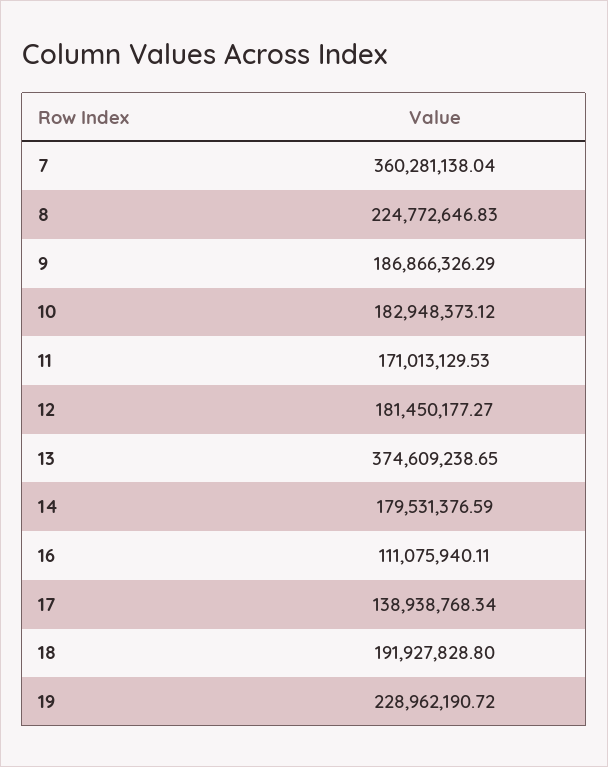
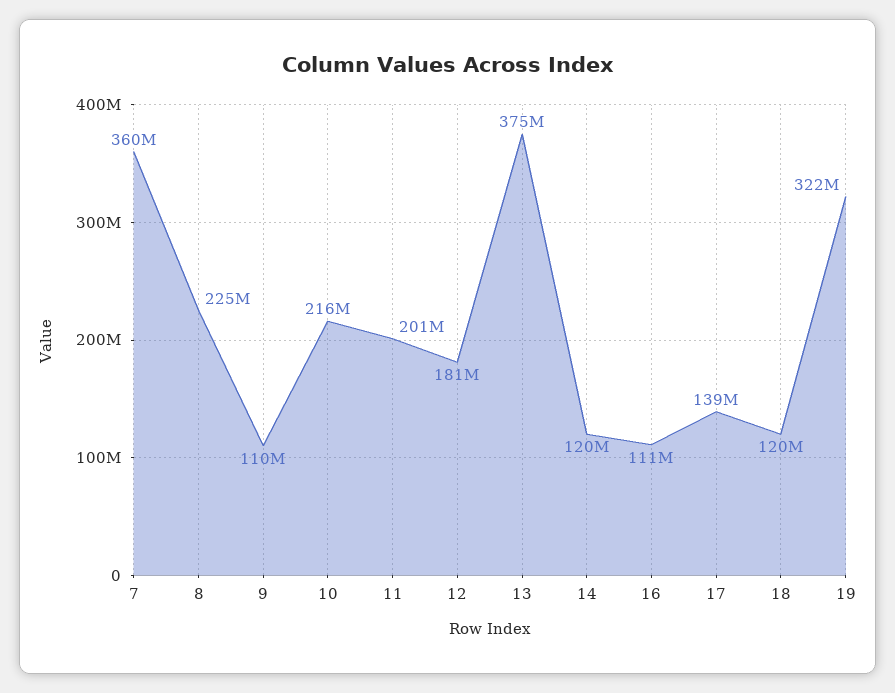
9: 186866326.29 -> 110000000
10: 182948373.12 -> 216000000
11: 171013129.53 -> 201000000
14: 179531376.59 -> 120000000
18: 191927828.8 -> 120000000
19: 228962190.72 -> 322000000

